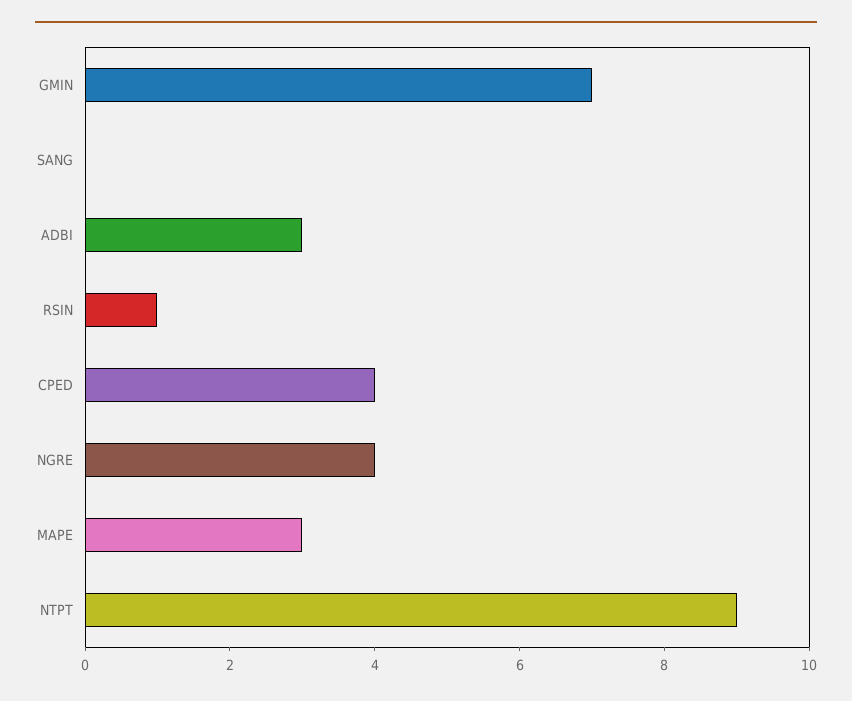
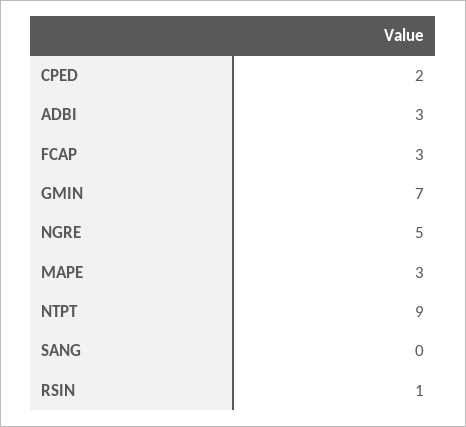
CPED: 4 -> 2
NGRE: 4 -> 5
FCAP: none -> 3

